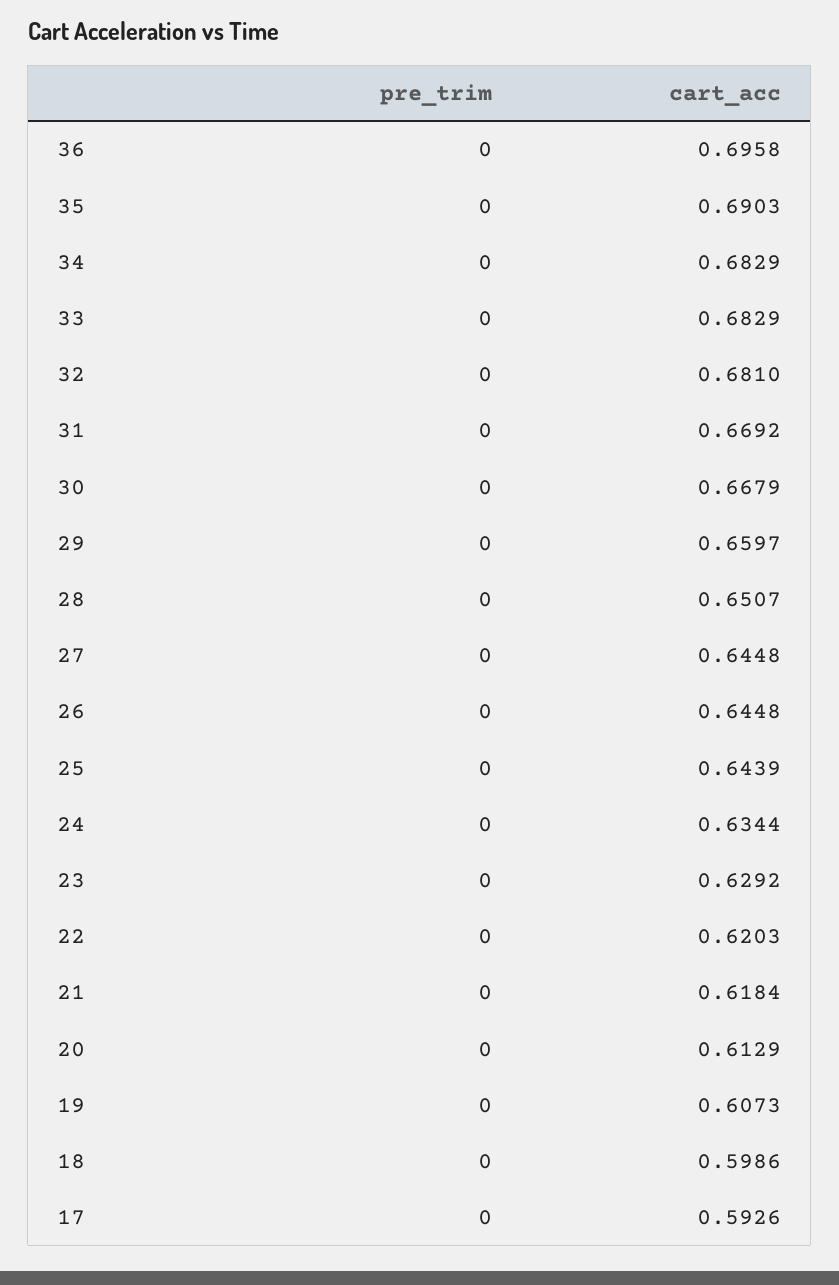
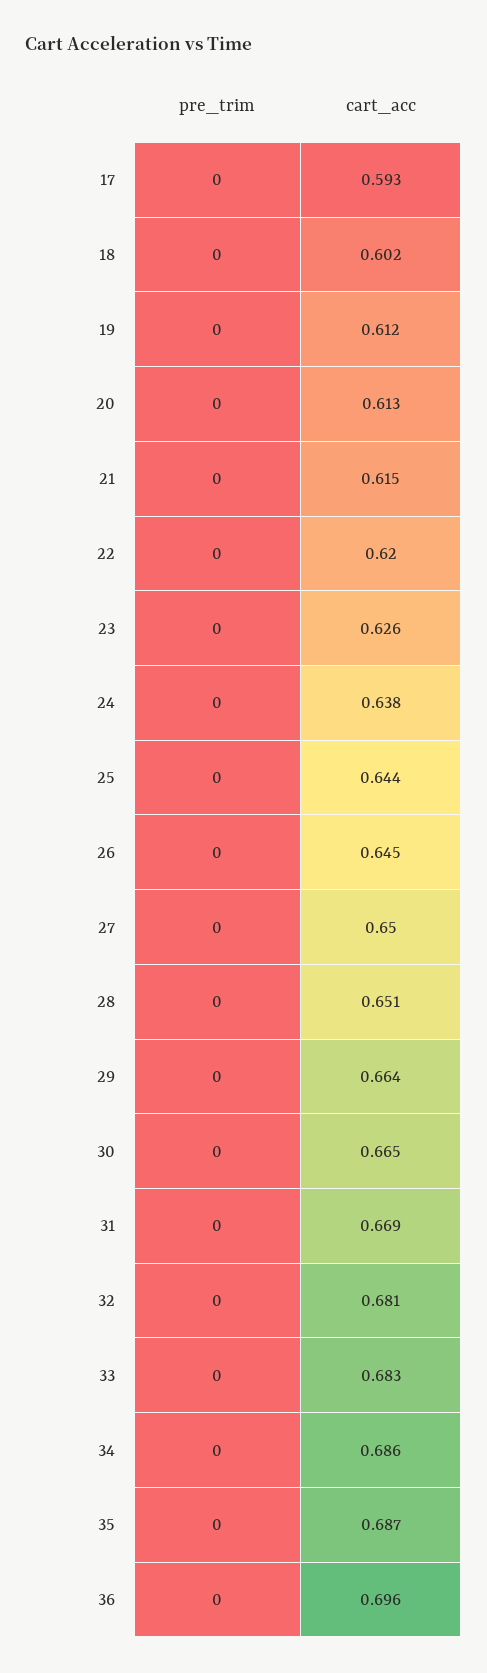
cart_acc, 35: 0.6903 -> 0.687
cart_acc, 34: 0.6829 -> 0.686
cart_acc, 30: 0.6679 -> 0.665
cart_acc, 29: 0.6597 -> 0.664
cart_acc, 27: 0.6448 -> 0.65
cart_acc, 24: 0.6344 -> 0.638
cart_acc, 23: 0.6292 -> 0.626
cart_acc, 21: 0.6184 -> 0.615
cart_acc, 19: 0.6073 -> 0.612
cart_acc, 18: 0.5986 -> 0.602

